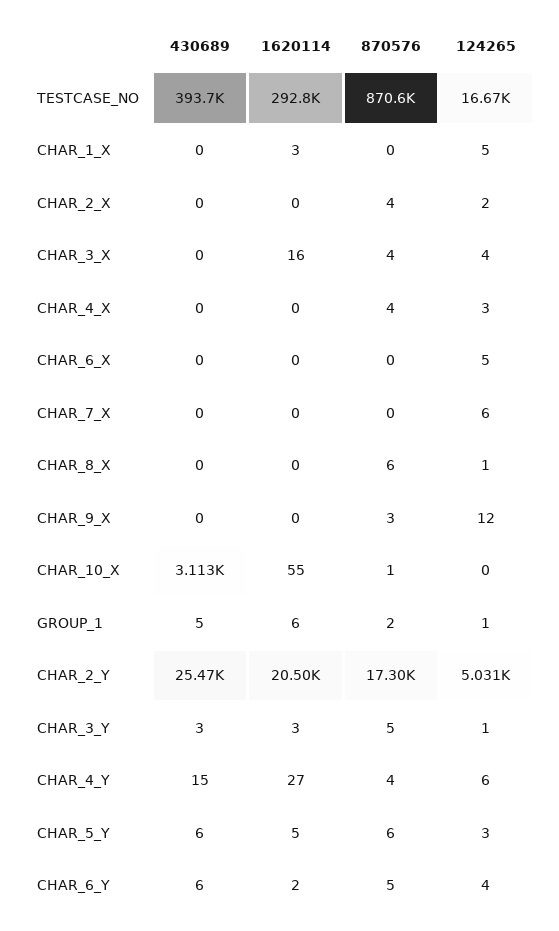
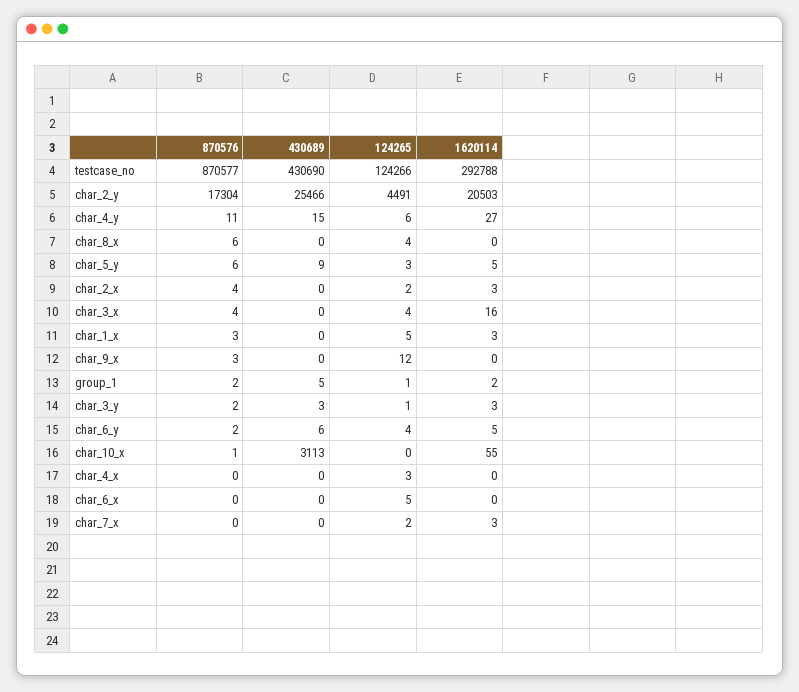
430689, TESTCASE_NO: 393700 -> 430690
124265, TESTCASE_NO: 16670 -> 124266
870576, CHAR_1_X: 0 -> 3
1620114, CHAR_2_X: 0 -> 3
870576, CHAR_4_X: 4 -> 0
1620114, CHAR_7_X: 0 -> 3
124265, CHAR_7_X: 6 -> 2
124265, CHAR_8_X: 1 -> 4
1620114, GROUP_1: 6 -> 2
124265, CHAR_2_Y: 5031 -> 4491
870576, CHAR_3_Y: 5 -> 2
870576, CHAR_4_Y: 4 -> 11
430689, CHAR_5_Y: 6 -> 9
1620114, CHAR_6_Y: 2 -> 5
870576, CHAR_6_Y: 5 -> 2

